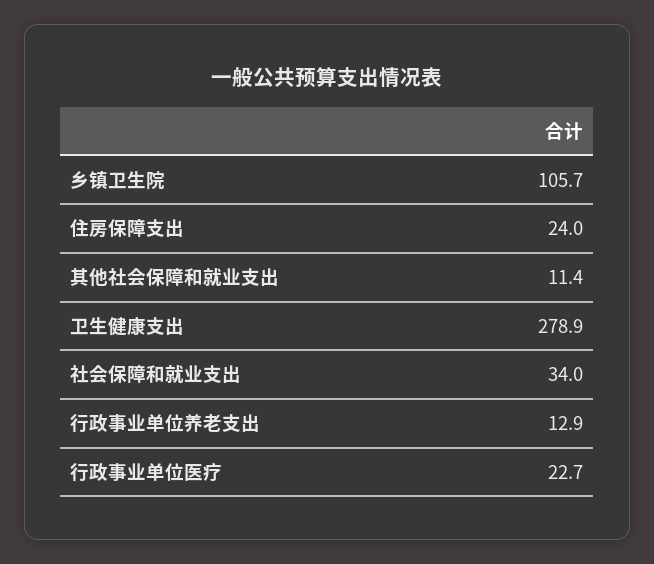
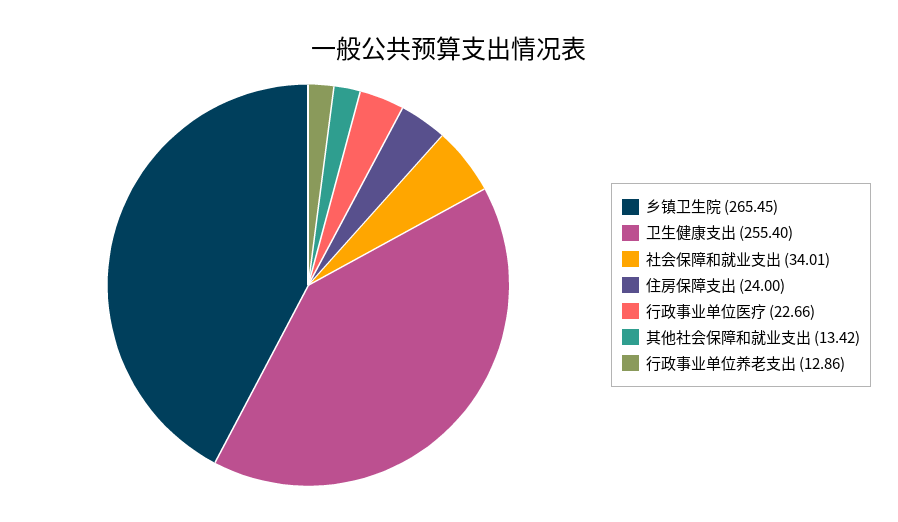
乡镇卫生院: 105.7 -> 265.45
其他社会保障和就业支出: 11.4 -> 13.42
卫生健康支出: 278.9 -> 255.4

